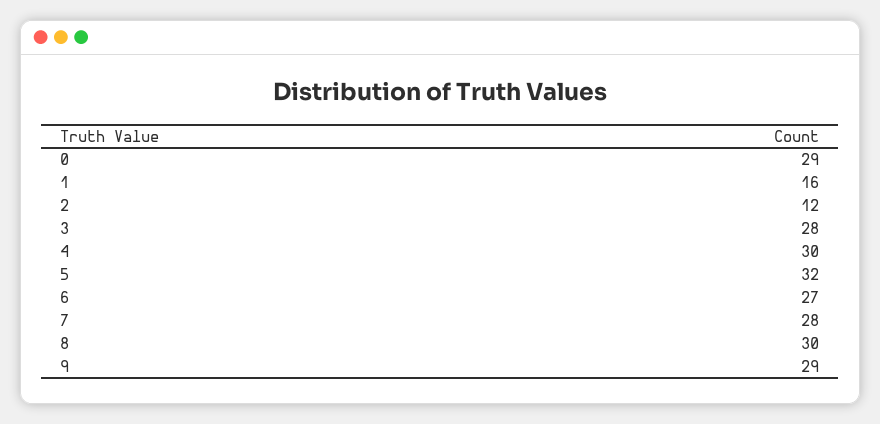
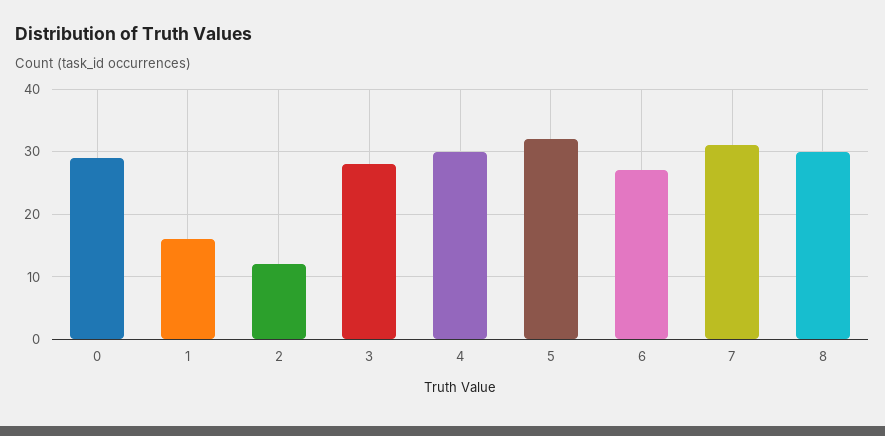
7: 28 -> 31
9: 29 -> none

